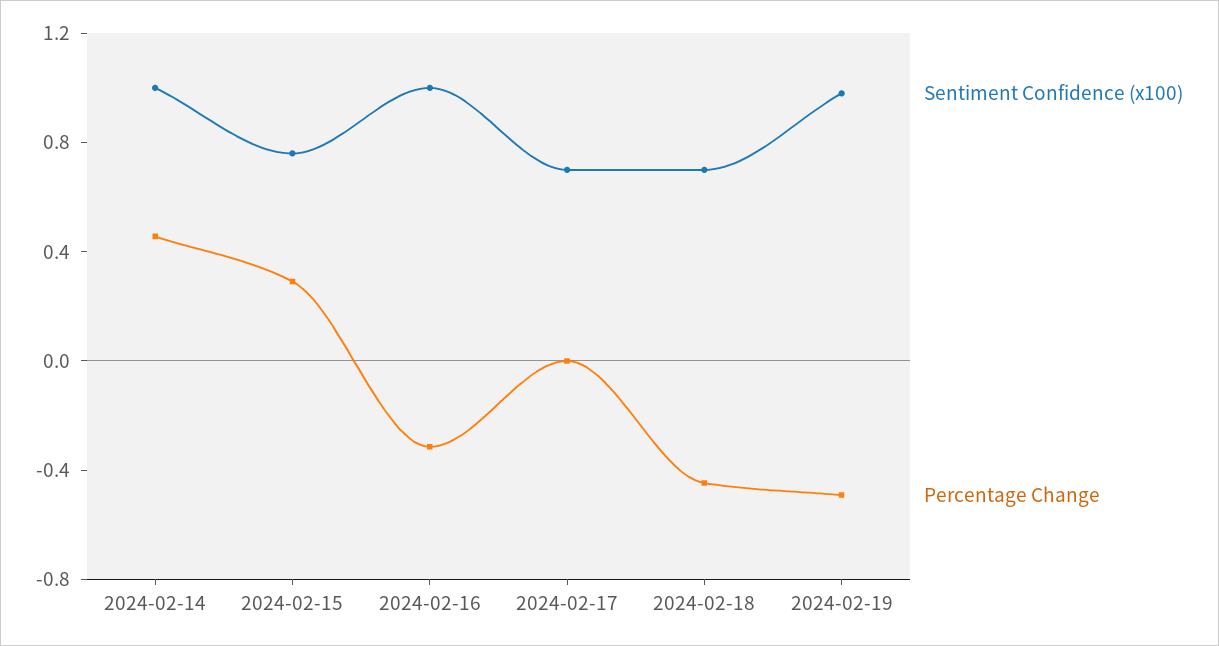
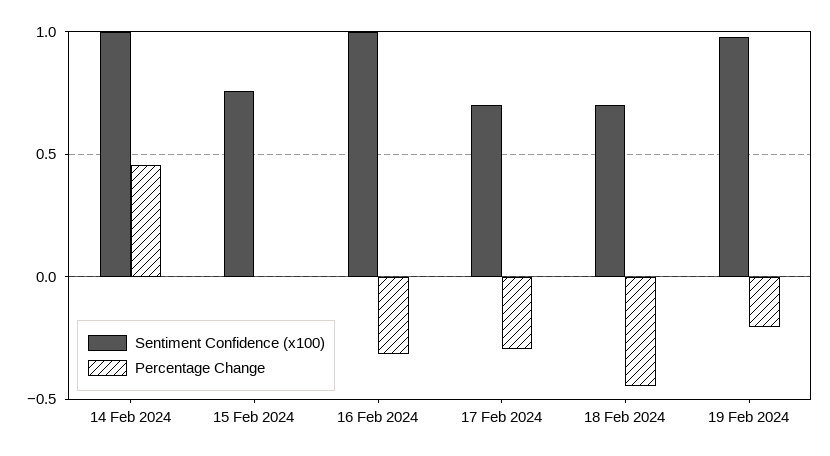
Percentage Change, 2024-02-15: 0.3 -> 0
Percentage Change, 2024-02-17: 0 -> -0.3
Percentage Change, 2024-02-19: -0.5 -> -0.2

